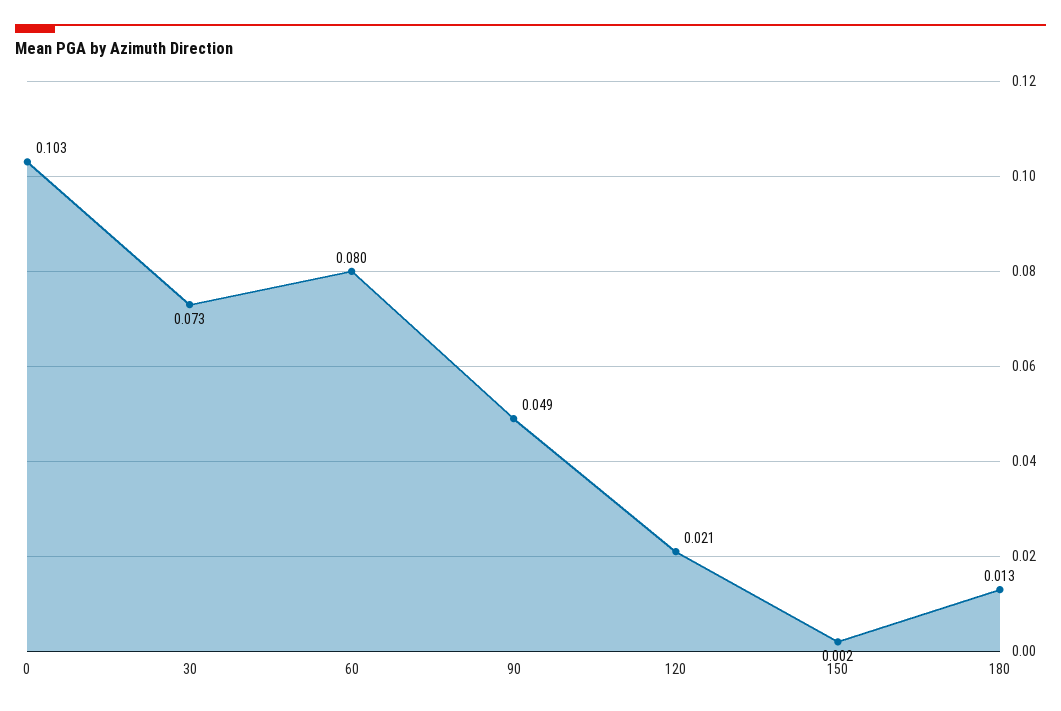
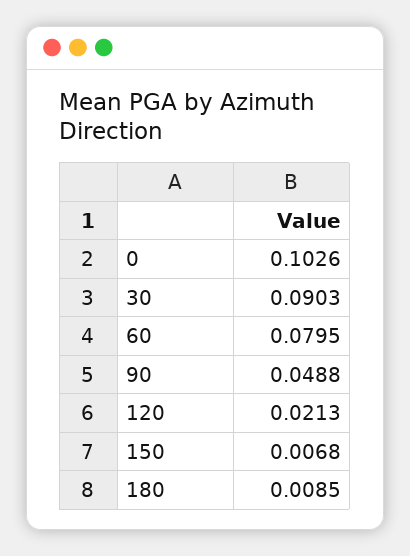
30: 0.073 -> 0.0903
150: 0.002 -> 0.0068
180: 0.013 -> 0.0085

